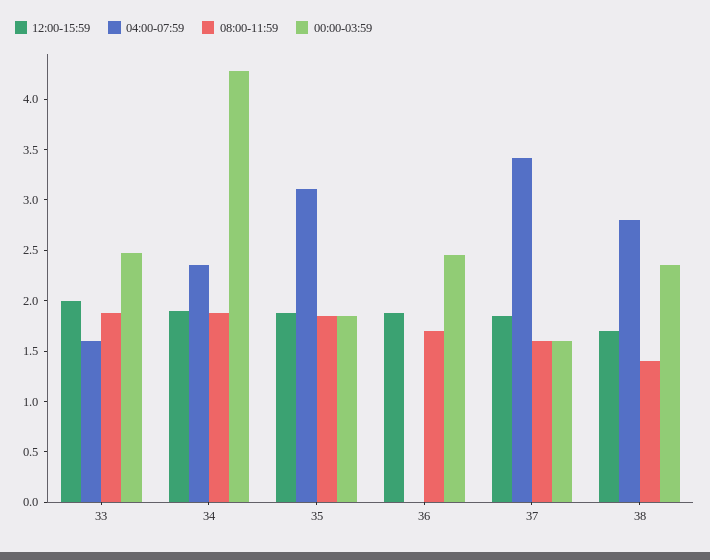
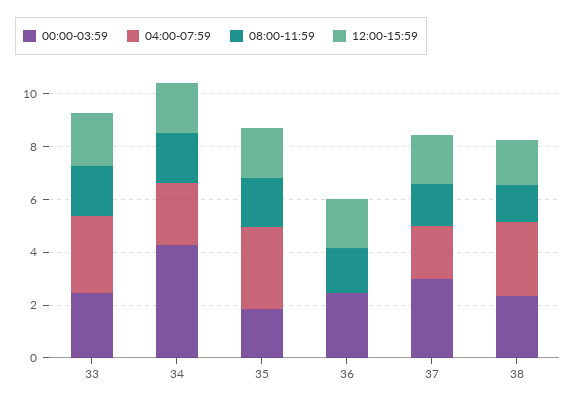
04:00-07:59, 33: 1.6 -> 3
04:00-07:59, 37: 3.4 -> 2
00:00-03:59, 37: 1.6 -> 3

